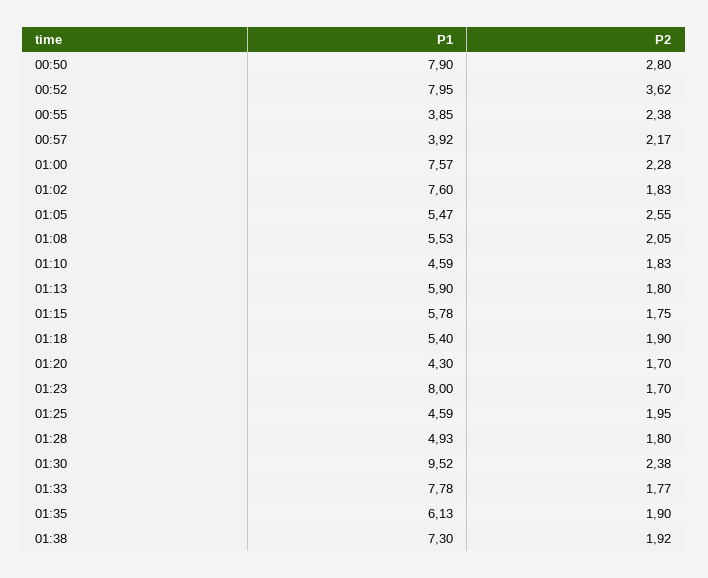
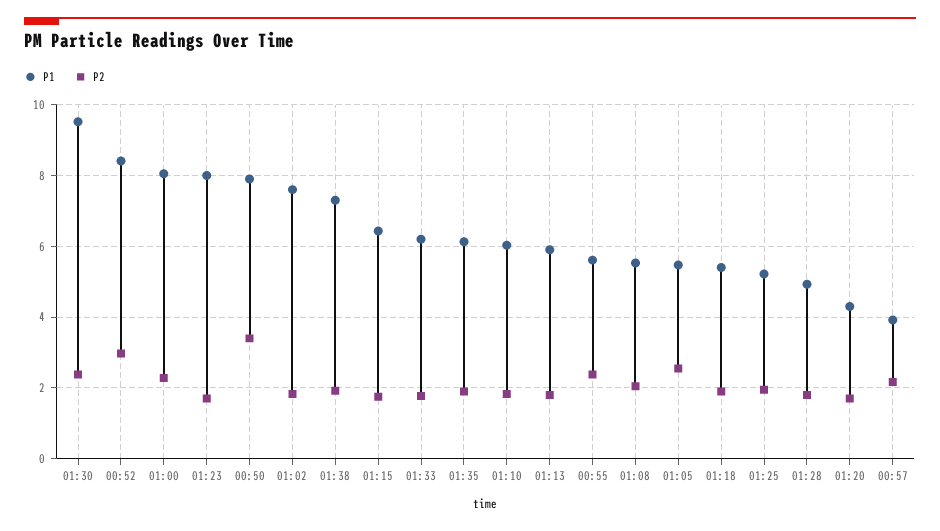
P2, 00:50: 2.8 -> 3.4
P1, 00:52: 7.95 -> 8.4
P2, 00:52: 3.62 -> 3
P1, 00:55: 3.85 -> 5.6
P1, 01:00: 7.57 -> 8
P1, 01:10: 4.59 -> 6
P1, 01:15: 5.78 -> 6.4
P1, 01:25: 4.59 -> 5.2
P1, 01:33: 7.78 -> 6.2

